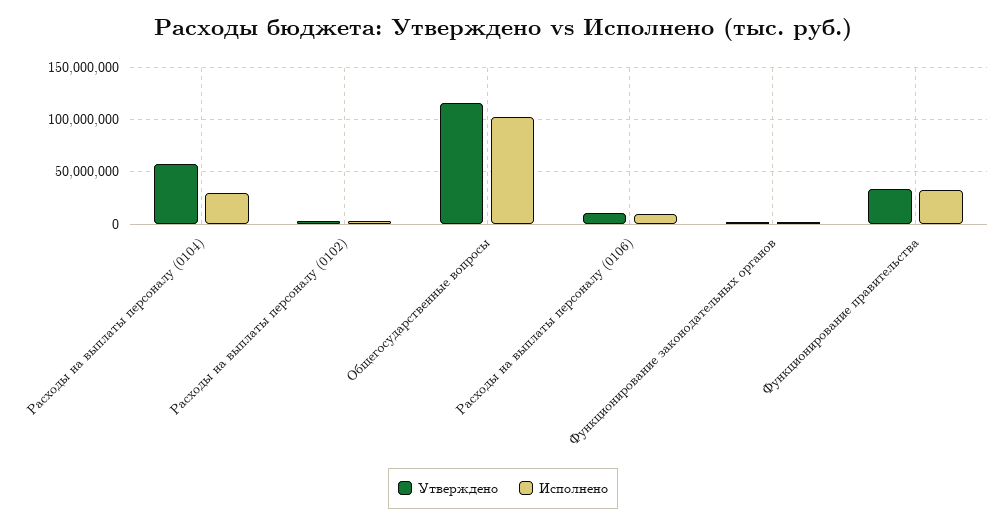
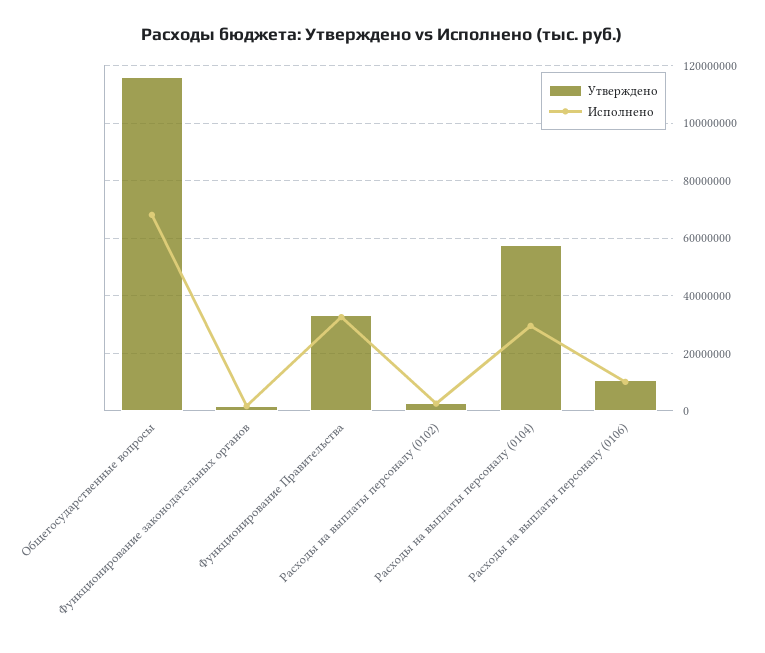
Исполнено, Общегосударственные вопросы: 100000000 -> 67500000

